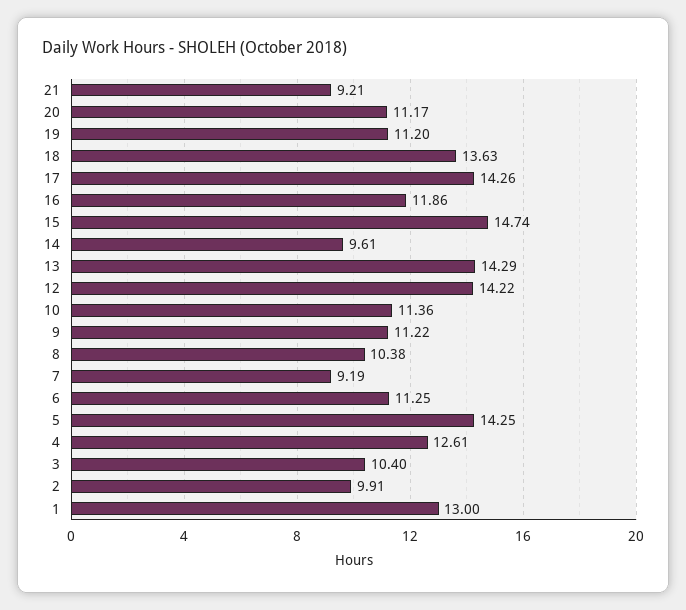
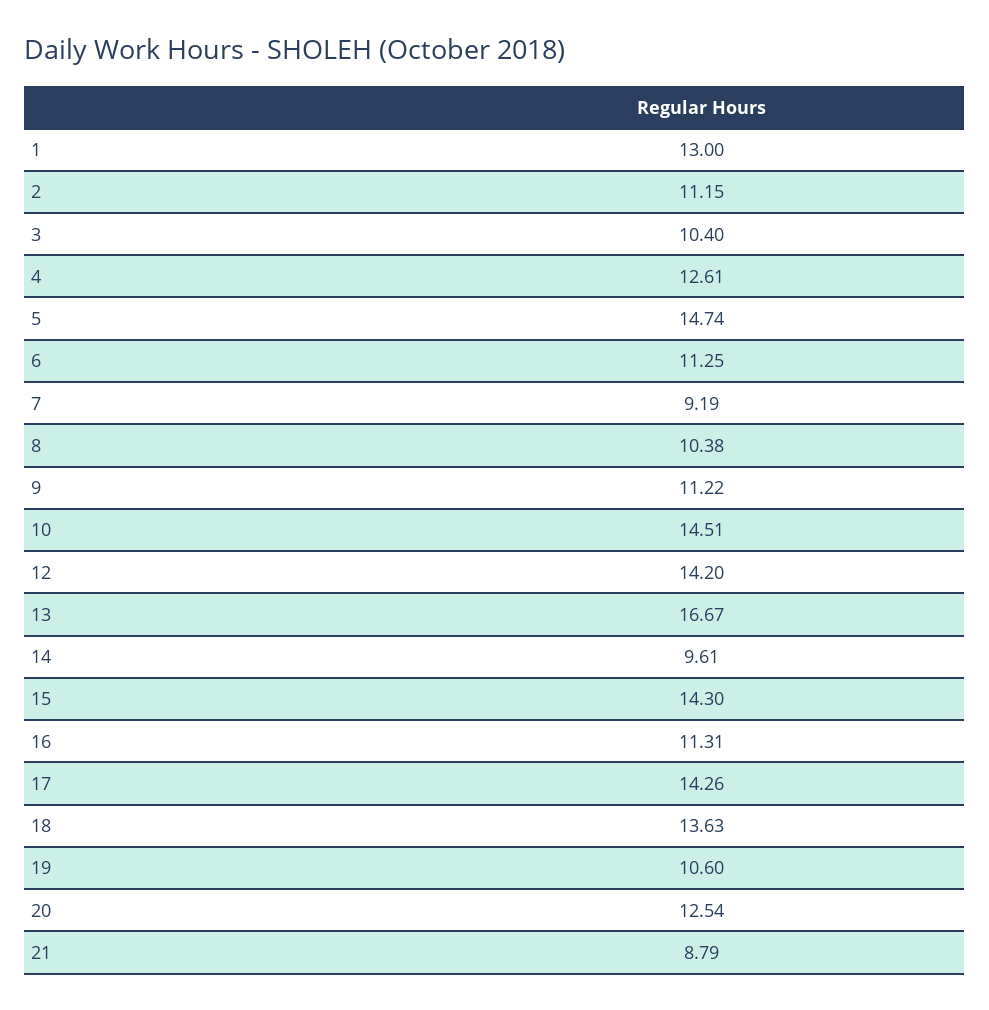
21: 9.21 -> 8.79
20: 11.17 -> 12.54
19: 11.2 -> 10.6
16: 11.86 -> 11.31
15: 14.74 -> 14.3
13: 14.29 -> 16.67
12: 14.22 -> 14.2
10: 11.36 -> 14.51
5: 14.25 -> 14.74
2: 9.91 -> 11.15

